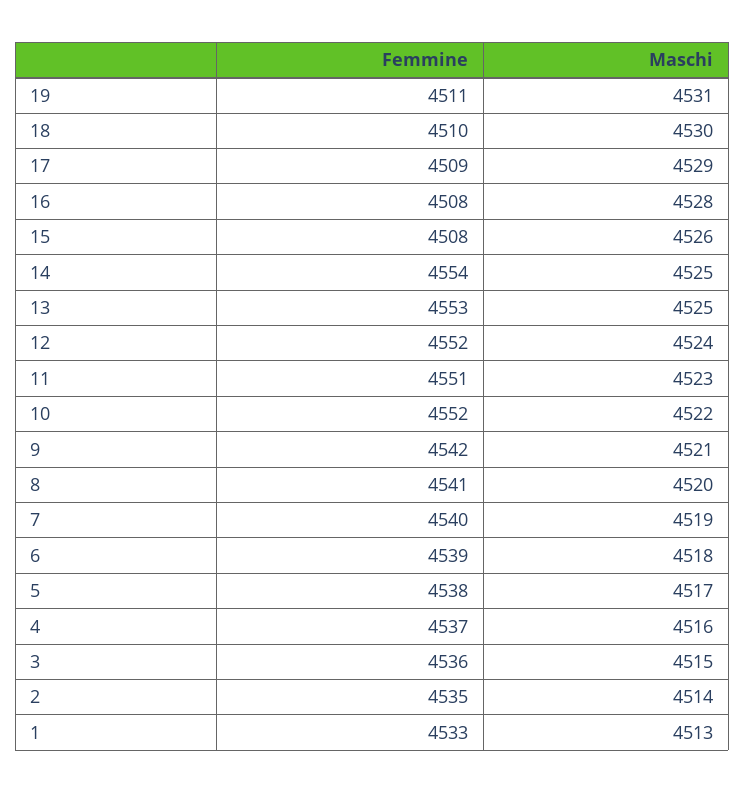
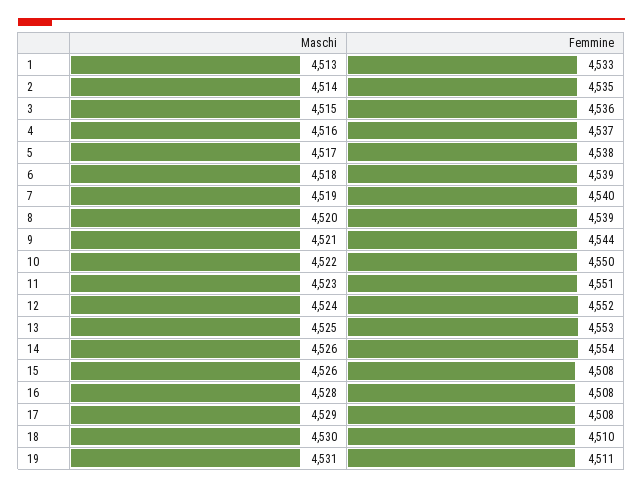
Femmine, 17: 4509 -> 4508
Maschi, 14: 4525 -> 4526
Femmine, 10: 4552 -> 4550
Femmine, 9: 4542 -> 4544
Femmine, 8: 4541 -> 4539

